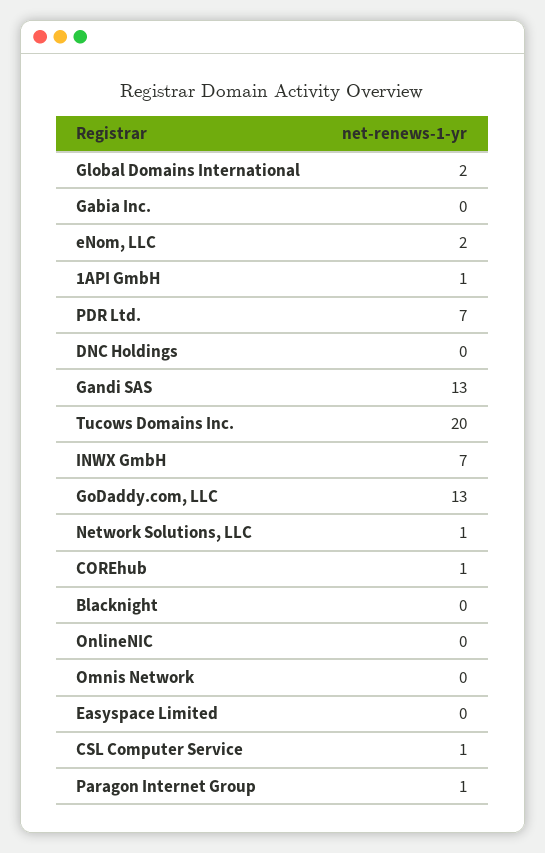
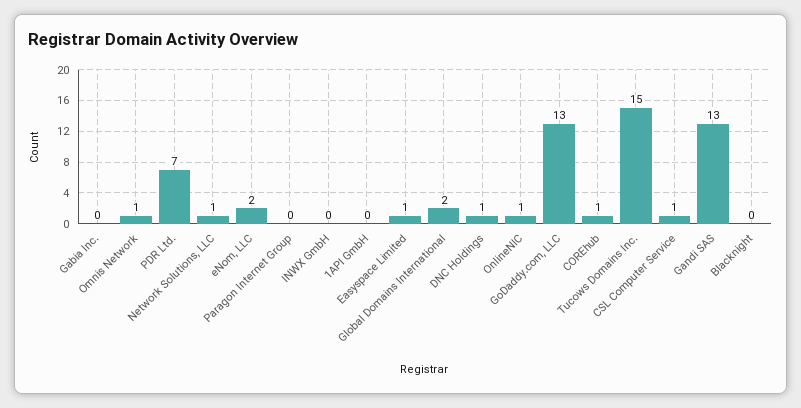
1API GmbH: 1 -> 0
DNC Holdings: 0 -> 1
Tucows Domains Inc.: 20 -> 15
INWX GmbH: 7 -> 0
OnlineNIC: 0 -> 1
Omnis Network: 0 -> 1
Easyspace Limited: 0 -> 1
Paragon Internet Group: 1 -> 0

